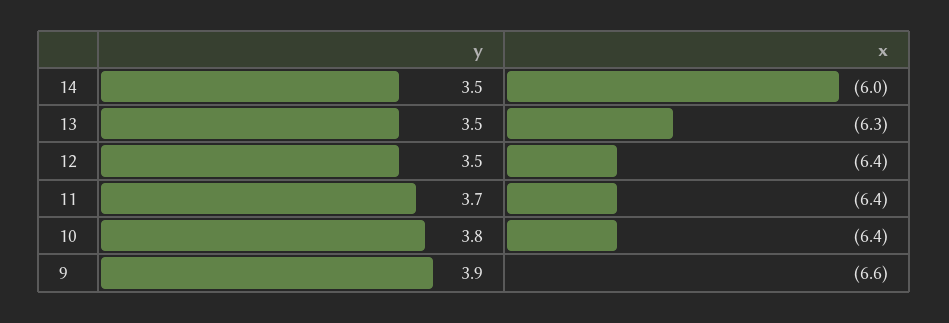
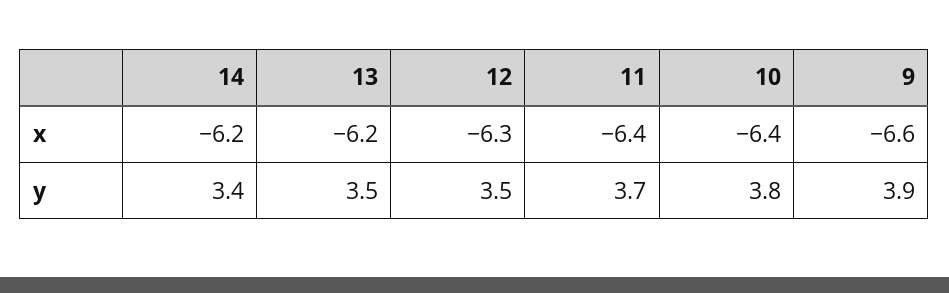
y, 14: 3.5 -> 3.4
x, 14: -6 -> -6.2
x, 13: -6.3 -> -6.2
x, 12: -6.4 -> -6.3

